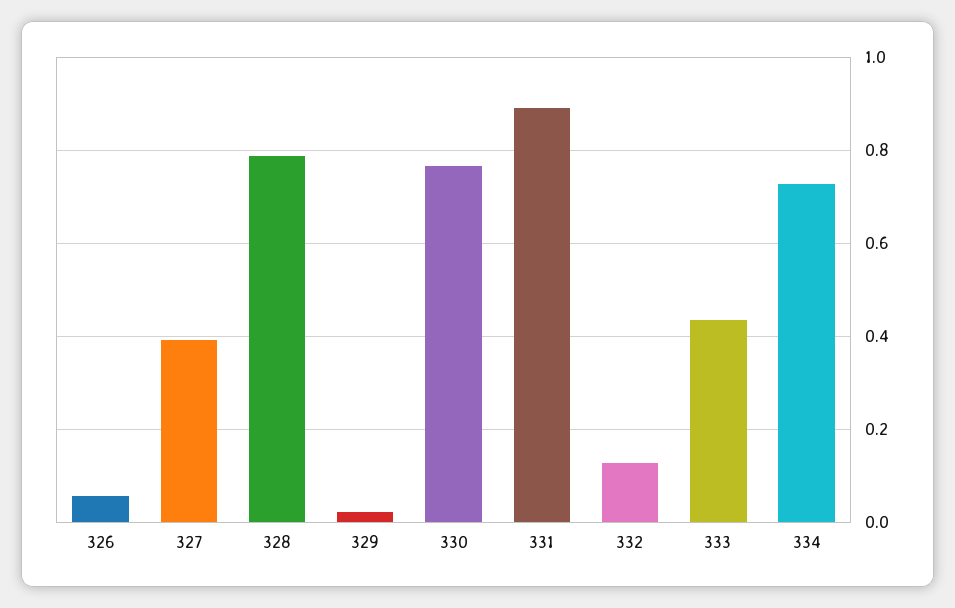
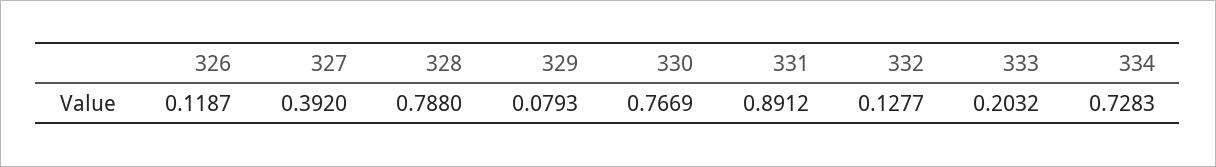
326: 0.06 -> 0.1187
329: 0.02 -> 0.0793
333: 0.44 -> 0.2032

